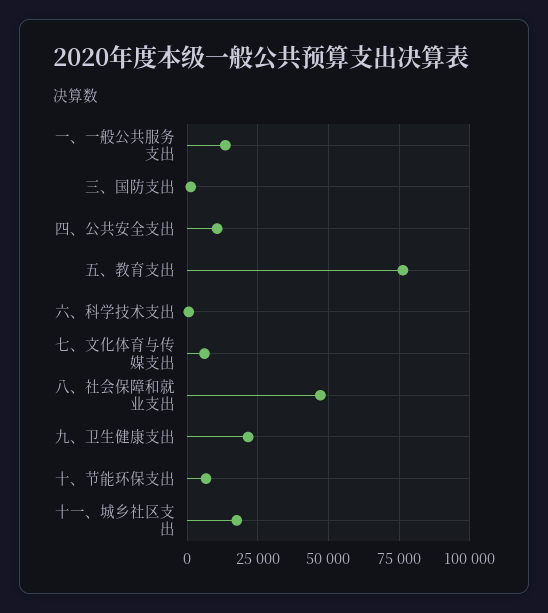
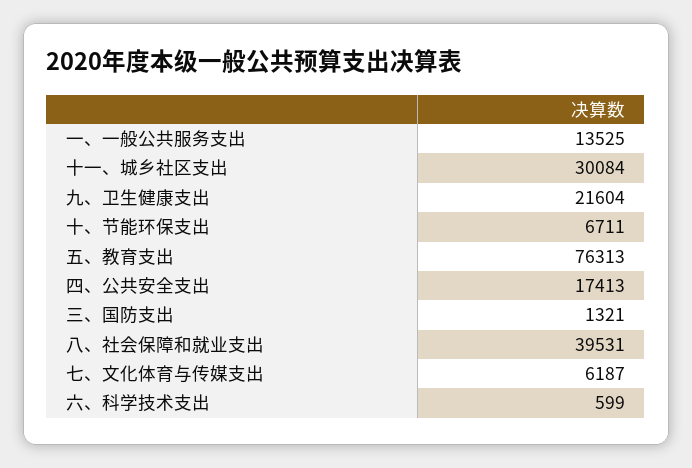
四、公共安全支出: 10000 -> 17413
八、社会保障和就业支出: 47500 -> 39531
十一、城乡社区支出: 17500 -> 30084

